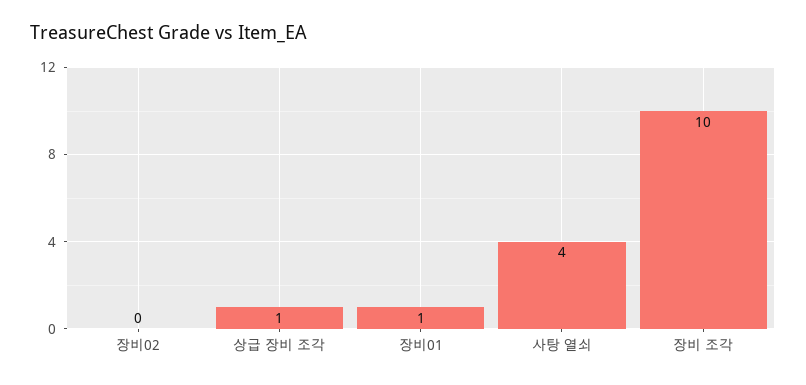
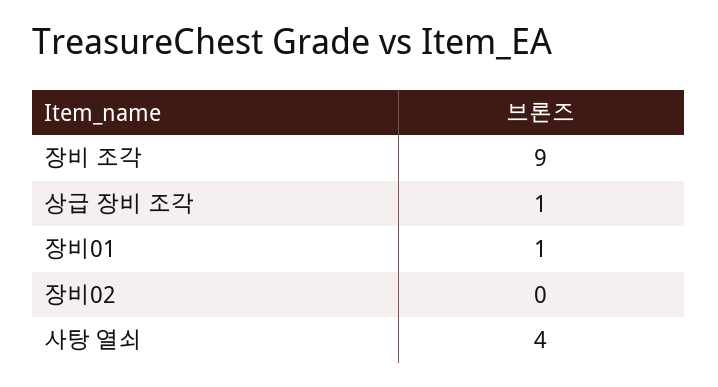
장비 조각: 10 -> 9

